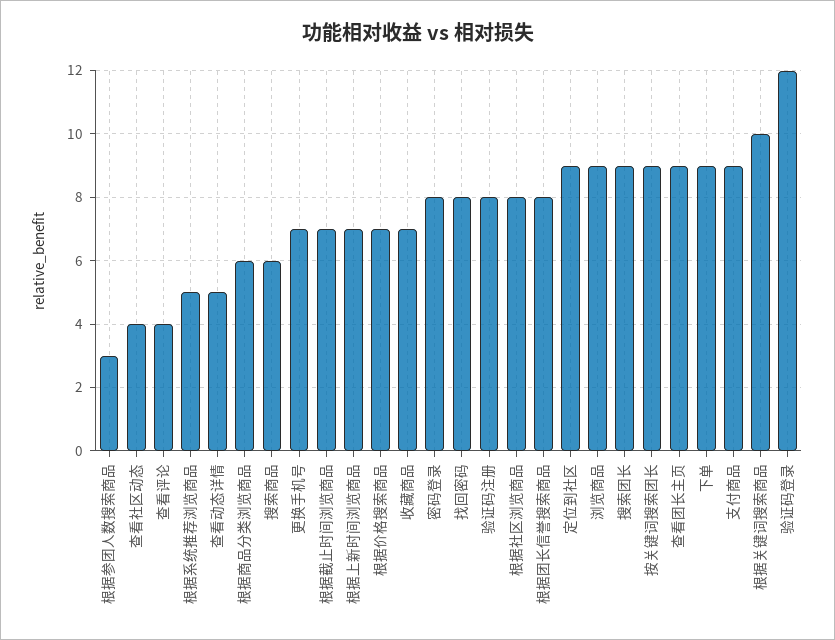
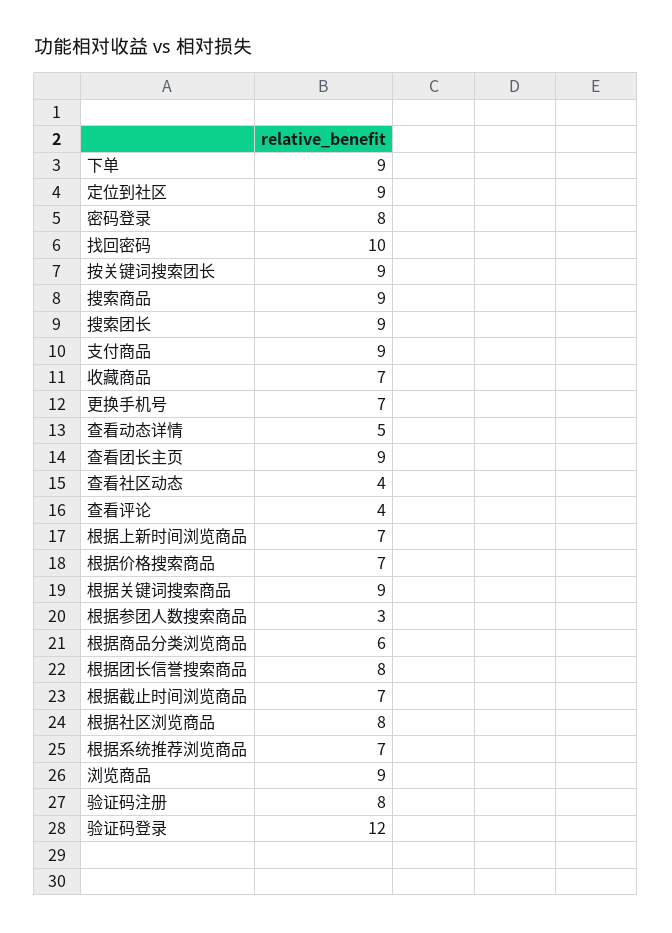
根据系统推荐浏览商品: 5 -> 7
搜索商品: 6 -> 9
找回密码: 8 -> 10
根据关键词搜索商品: 10 -> 9

